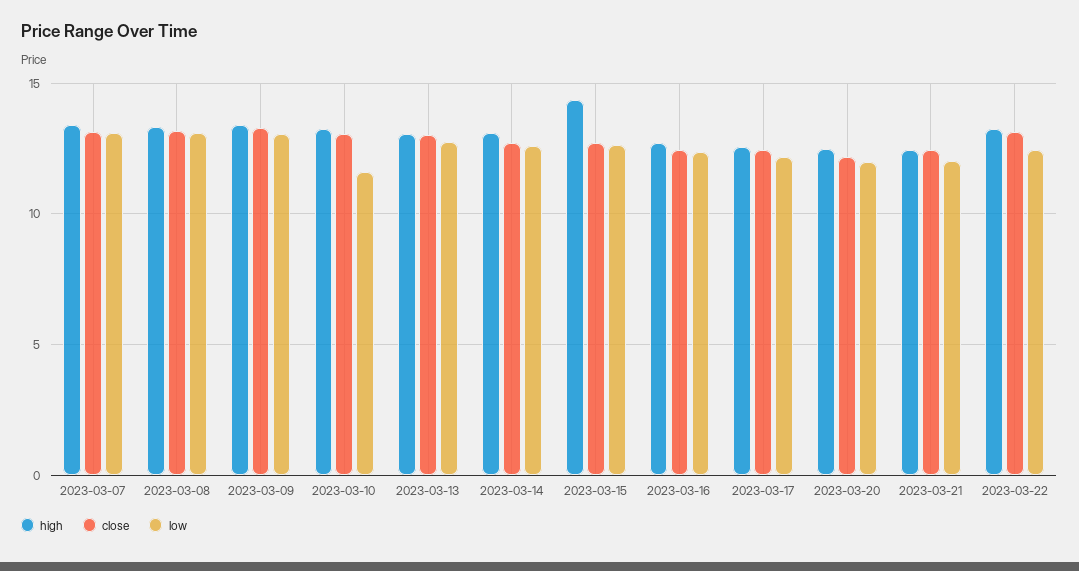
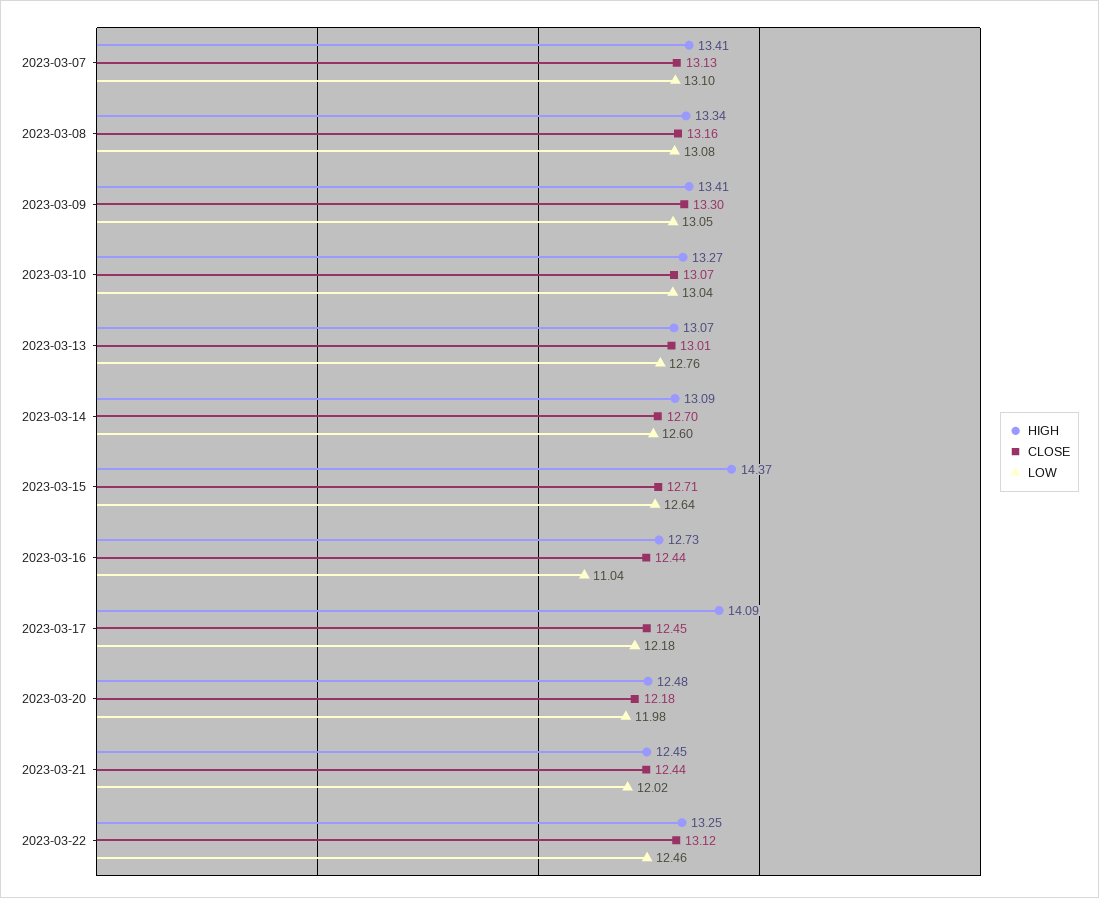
low, 2023-03-10: 11.5 -> 13.04
low, 2023-03-16: 12.5 -> 11.04
high, 2023-03-17: 12.5 -> 14.09

